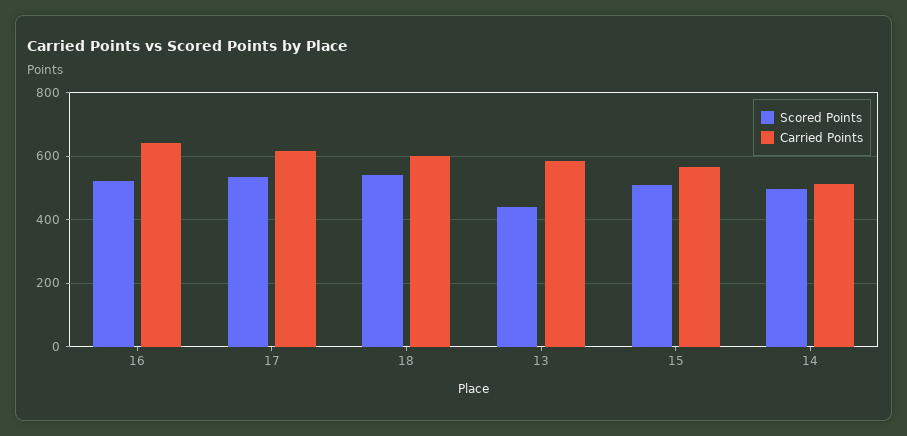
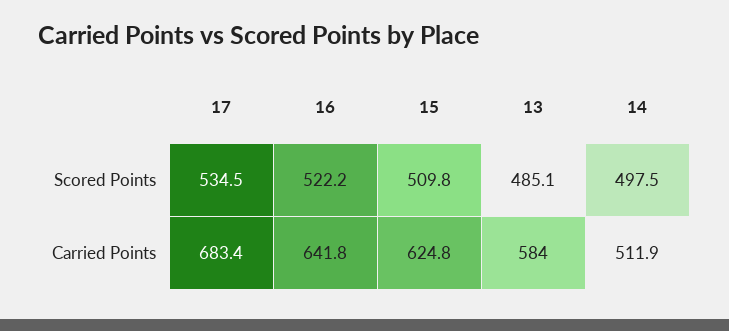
Carried Points, 17: 620 -> 683.4
Scored Points, 18: 540 -> none
Carried Points, 18: 600 -> none
Scored Points, 13: 440 -> 485.1
Carried Points, 15: 560 -> 624.8

